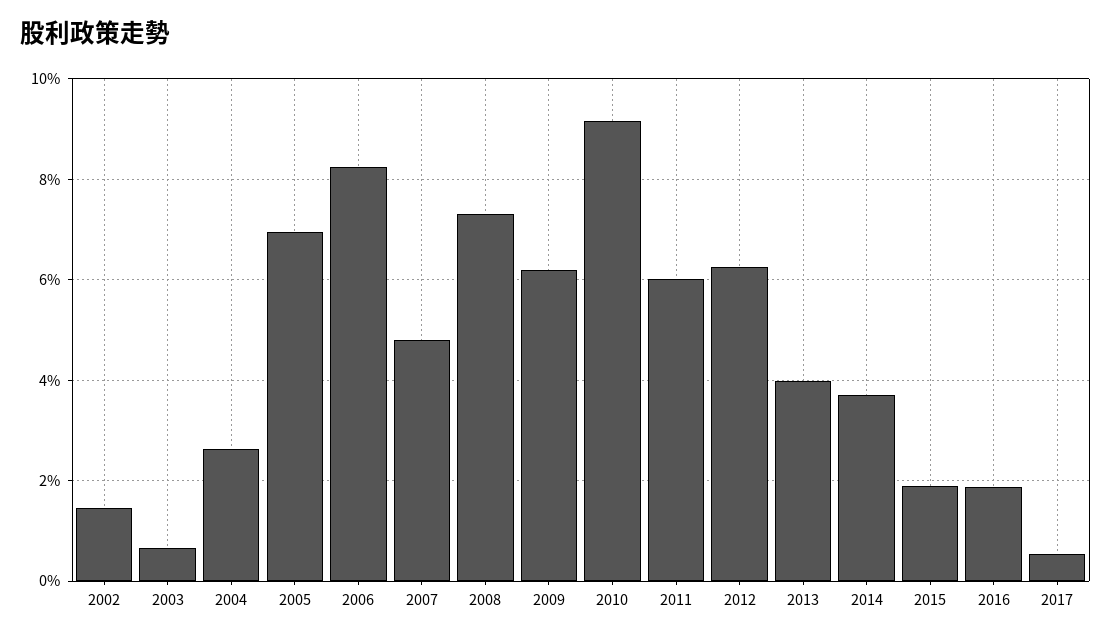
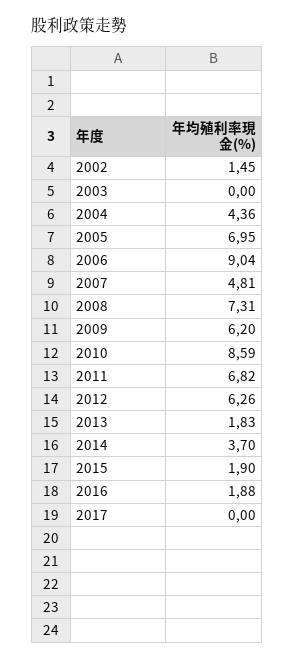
2003: 0.6 -> 0
2004: 2.6 -> 4.36
2006: 8.2 -> 9.04
2010: 9.2 -> 8.59
2011: 6 -> 6.82
2013: 4 -> 1.83
2017: 0.6 -> 0

